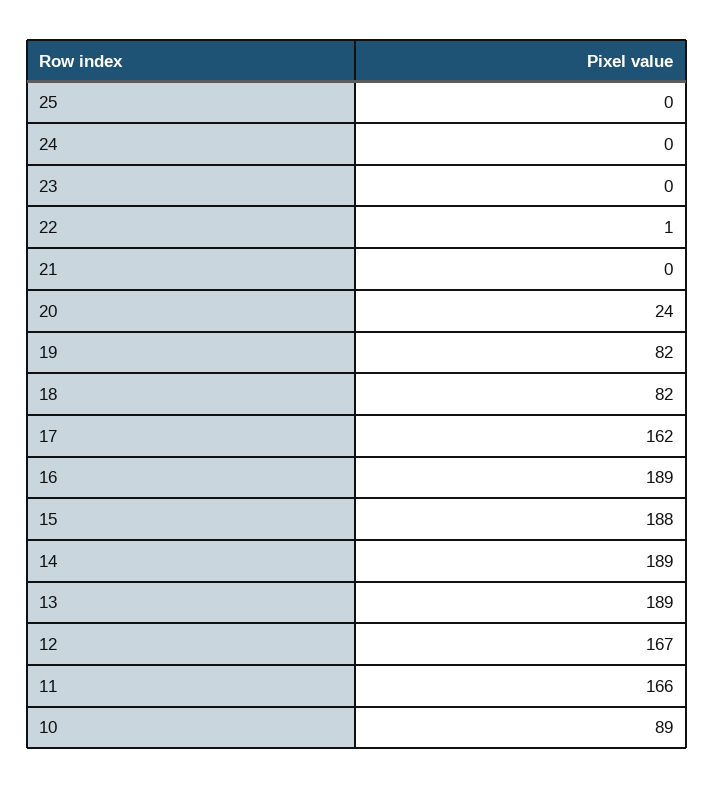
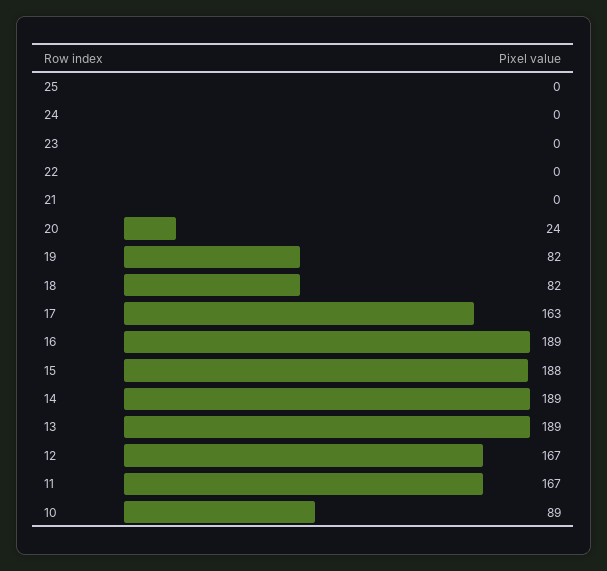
22: 1 -> 0
17: 162 -> 163
11: 166 -> 167

